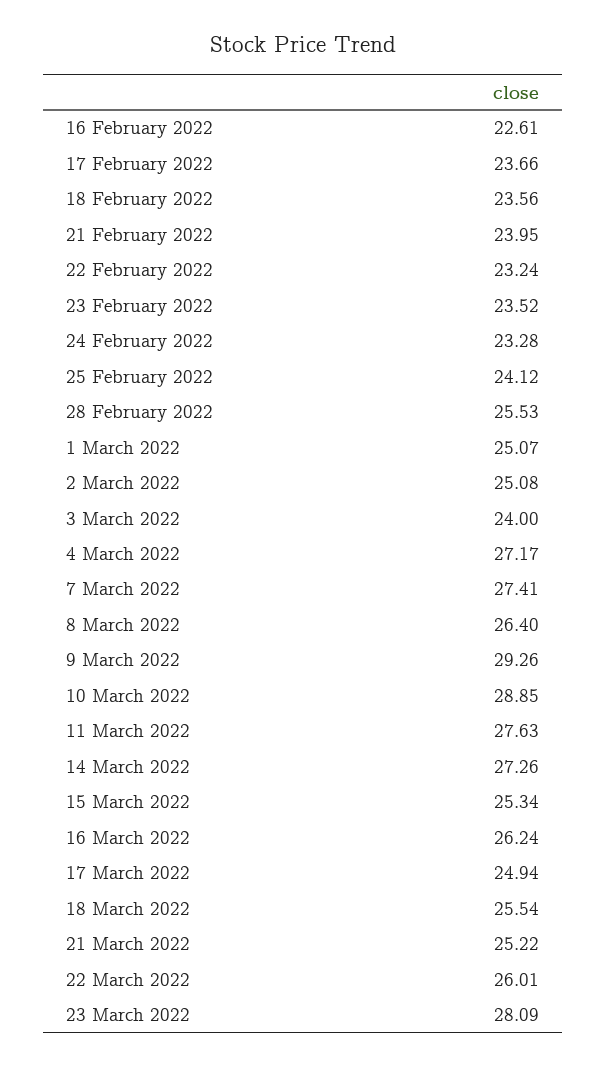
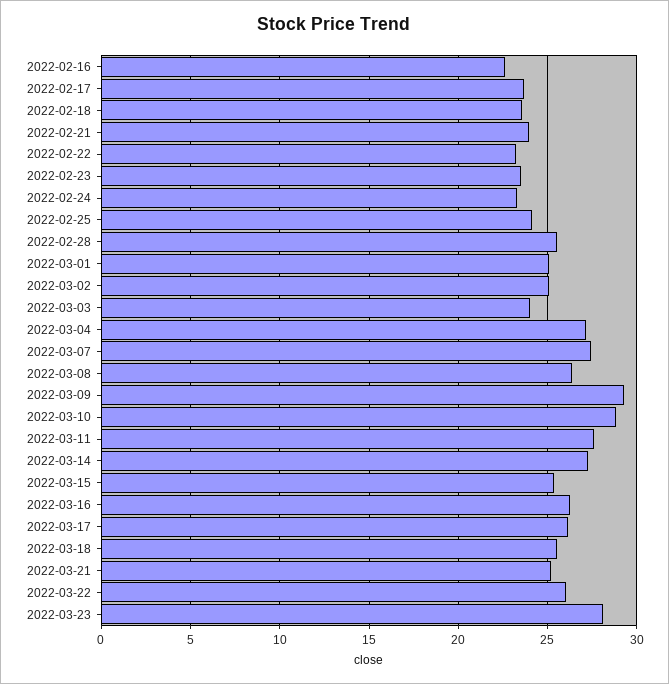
17 March 2022: 24.94 -> 26

